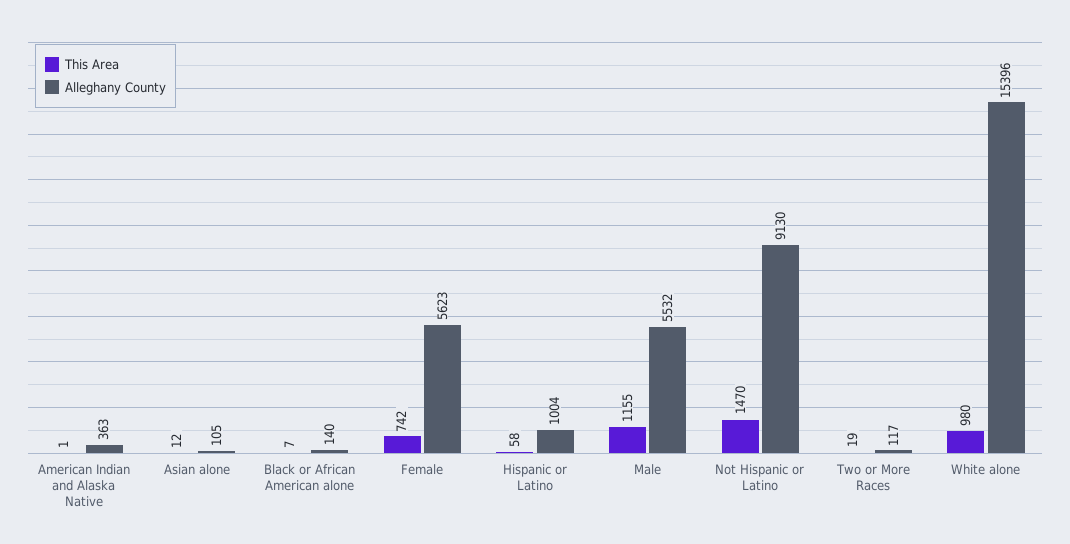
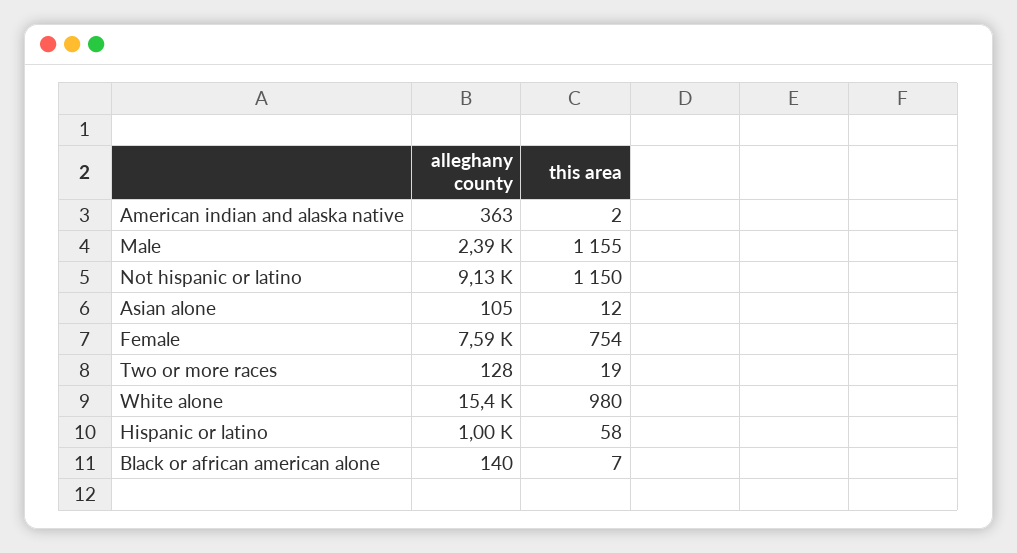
This Area, American Indian and Alaska Native: 1 -> 2
This Area, Female: 742 -> 754
Alleghany County, Female: 5623 -> 7590
Alleghany County, Male: 5532 -> 2390
This Area, Not Hispanic or Latino: 1470 -> 1150
Alleghany County, Two or More Races: 117 -> 128

